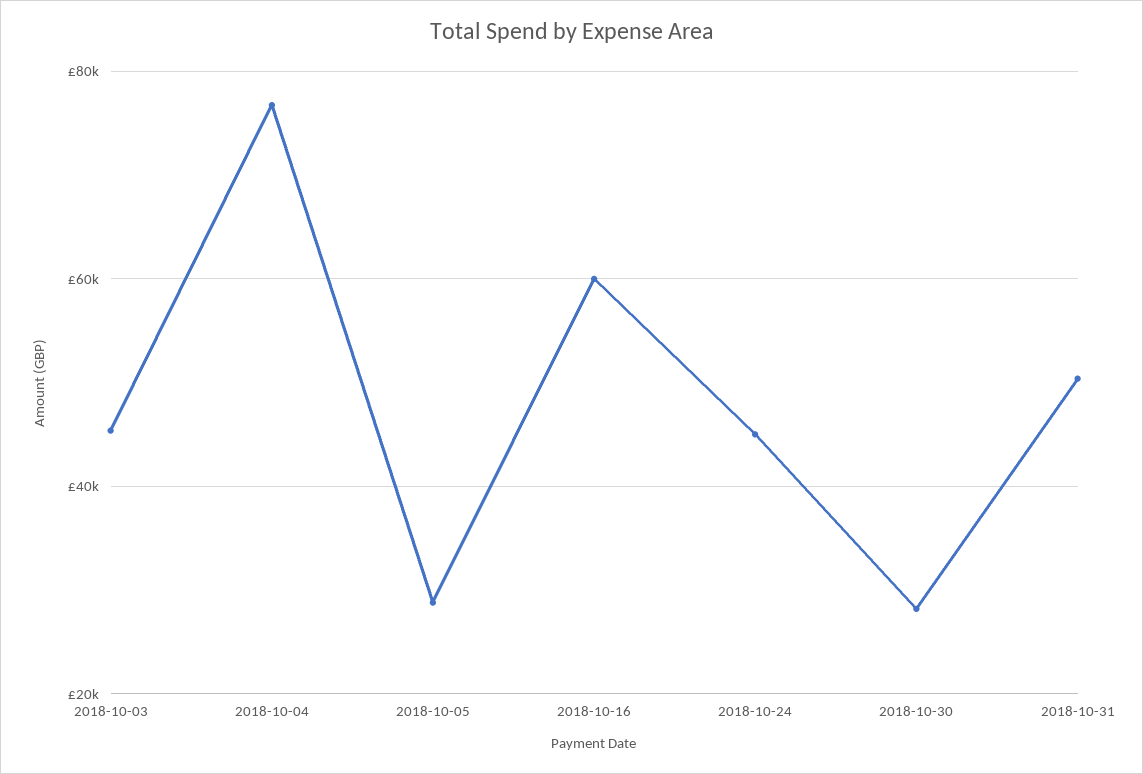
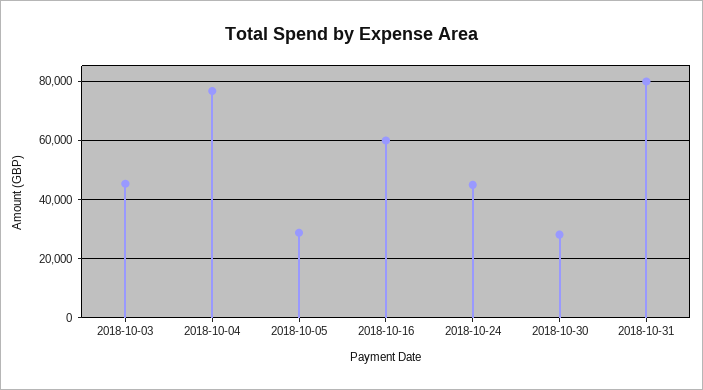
2018-10-31: 50000 -> 80000

